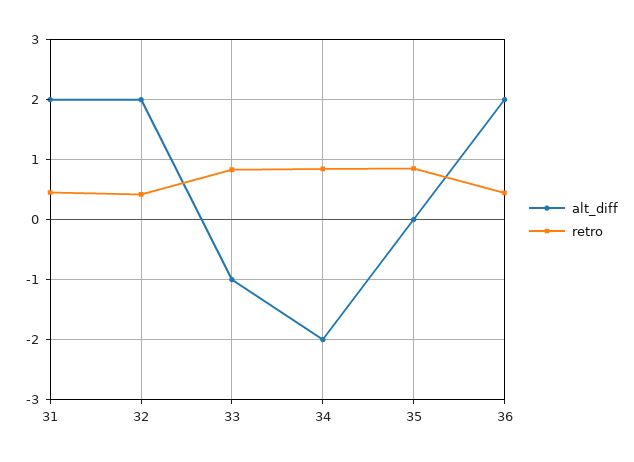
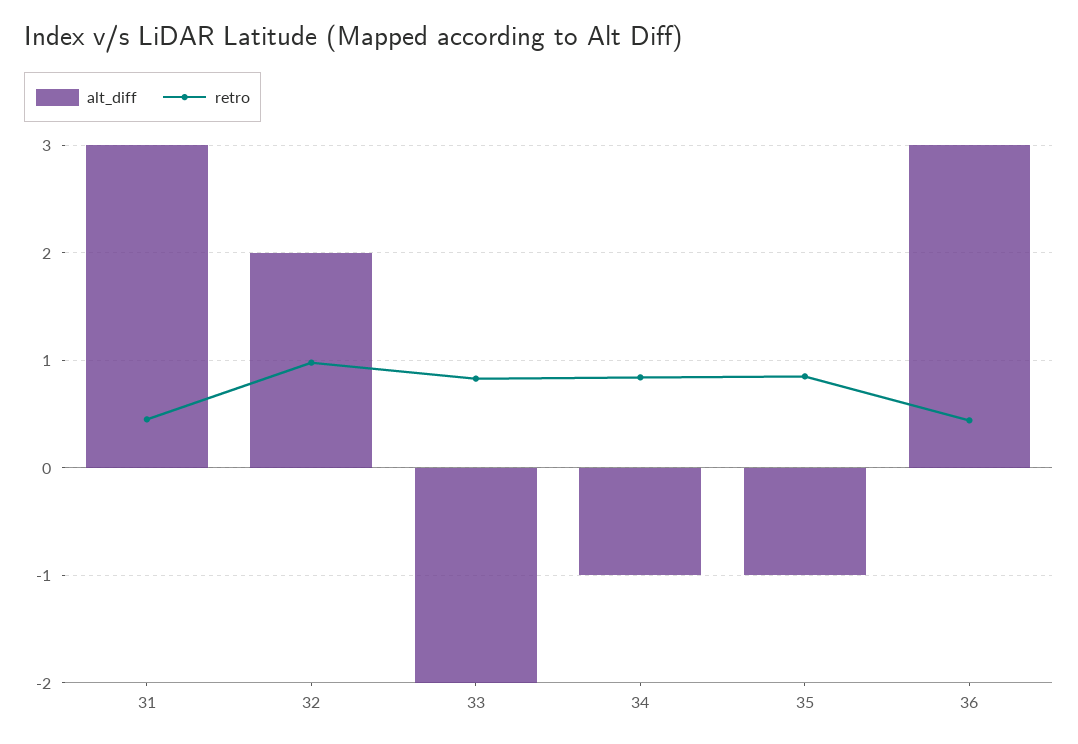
alt_diff, 31: 2 -> 3
retro, 32: 0.4 -> 1
alt_diff, 33: -1 -> -2
alt_diff, 34: -2 -> -1
alt_diff, 35: 0 -> -1
alt_diff, 36: 2 -> 3

